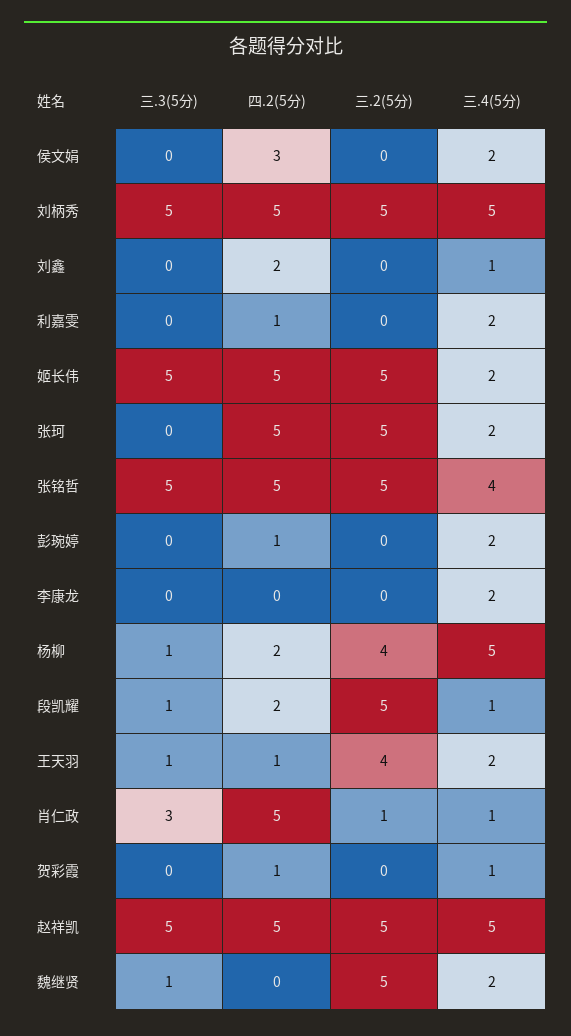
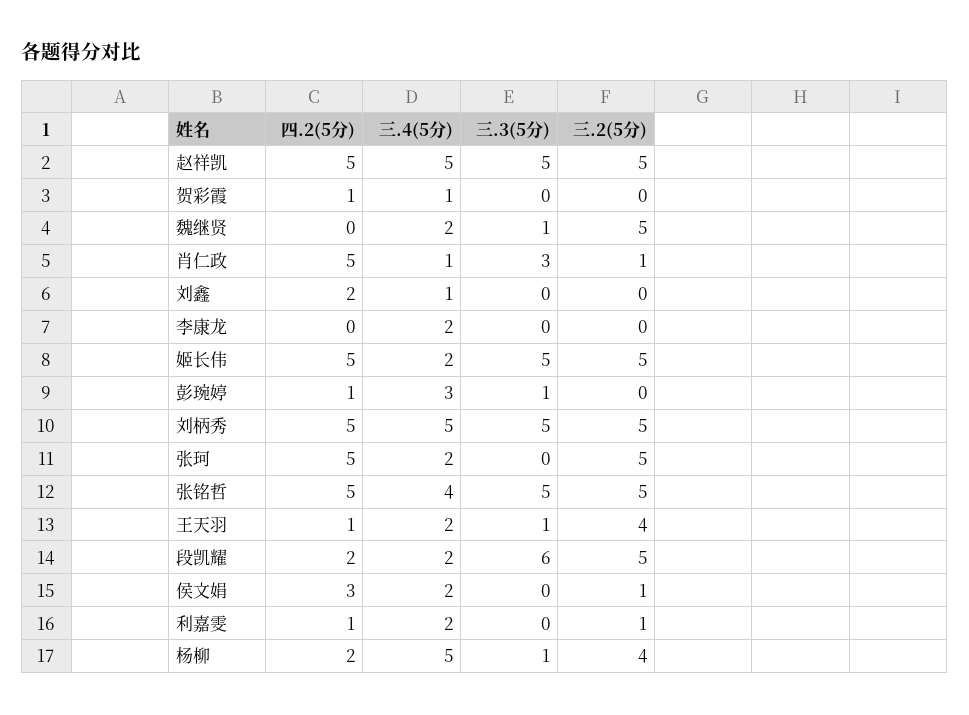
三.2(5分), 侯文娟: 0 -> 1
三.2(5分), 利嘉雯: 0 -> 1
三.3(5分), 彭琬婷: 0 -> 1
三.4(5分), 彭琬婷: 2 -> 3
三.3(5分), 段凯耀: 1 -> 6
三.4(5分), 段凯耀: 1 -> 2

